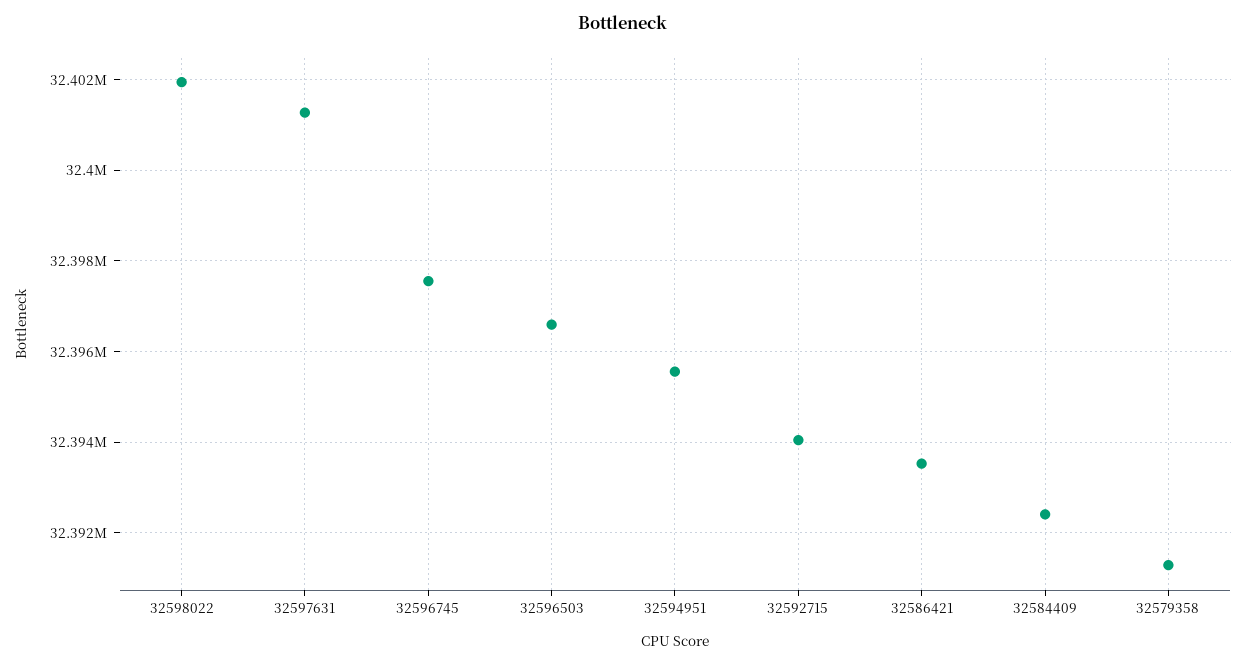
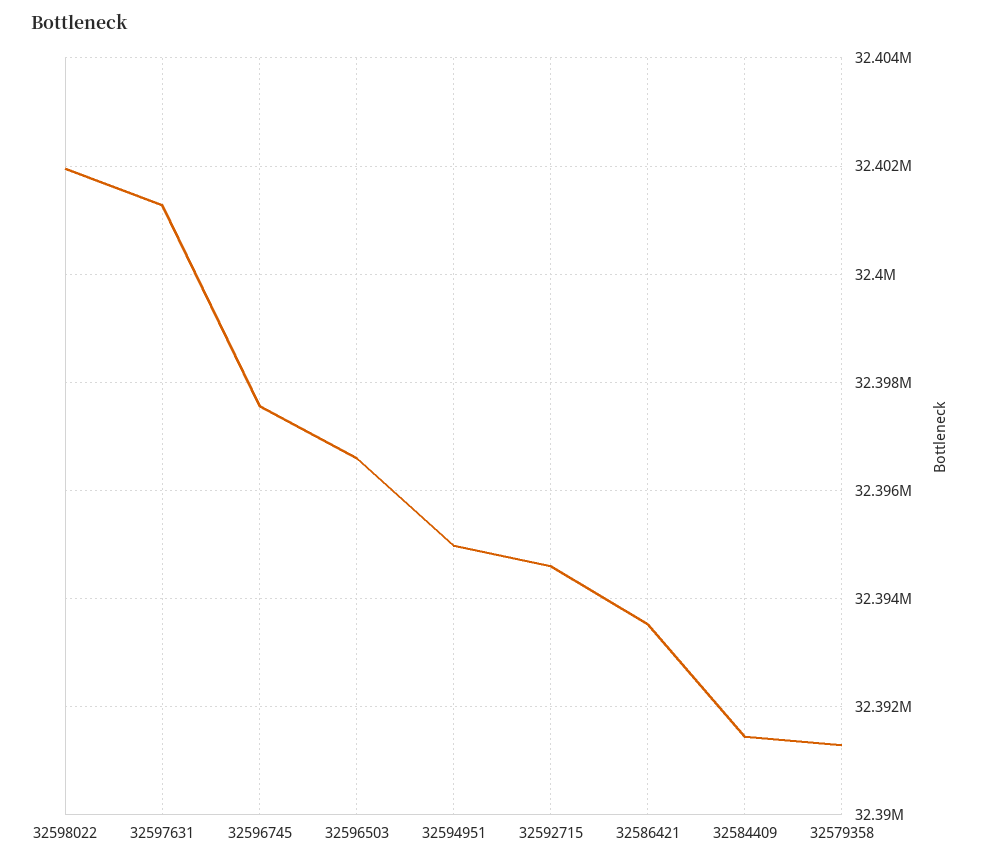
32594951: 32395600 -> 32395000
32592715: 32394000 -> 32394600
32584409: 32392400 -> 32391400

